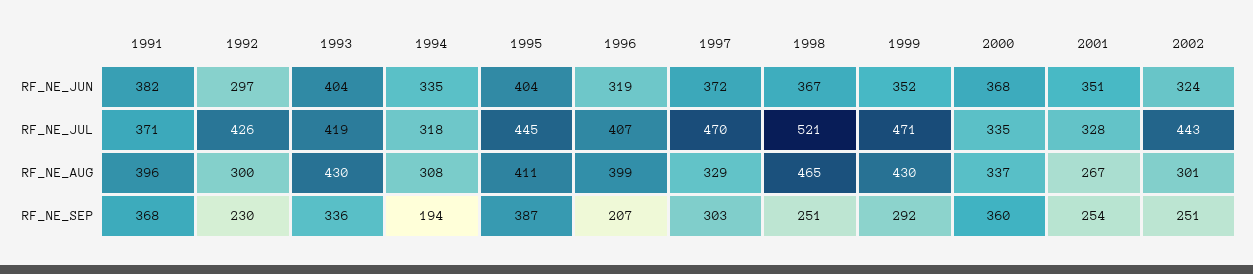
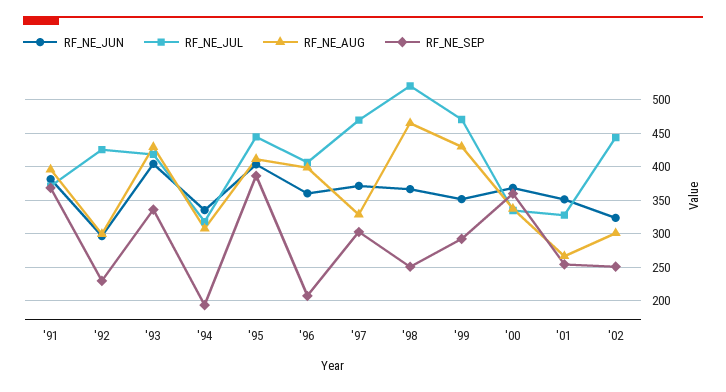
RF_NE_JUN, 1996: 319 -> 360

